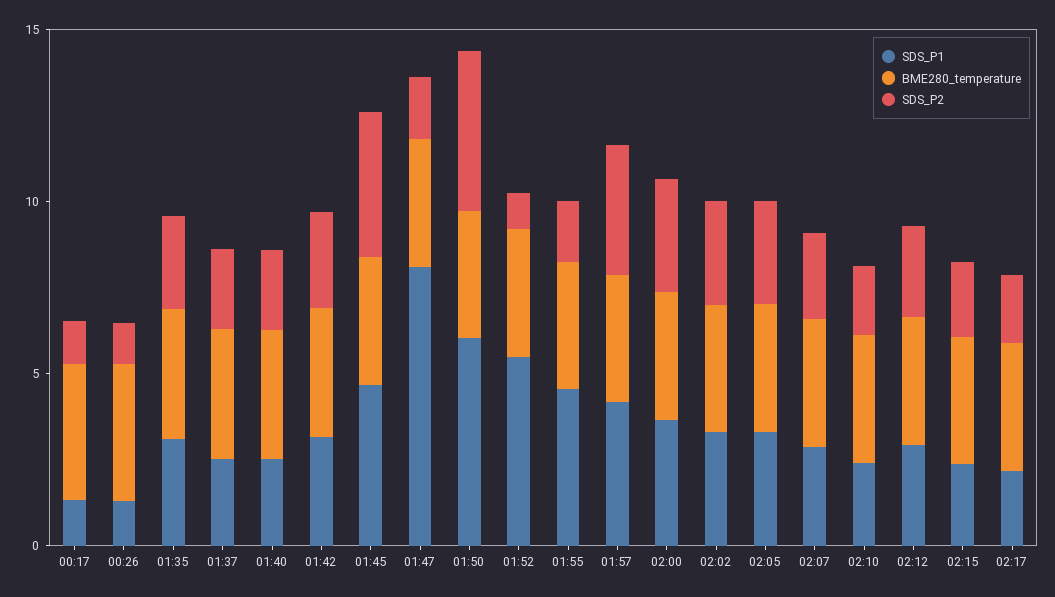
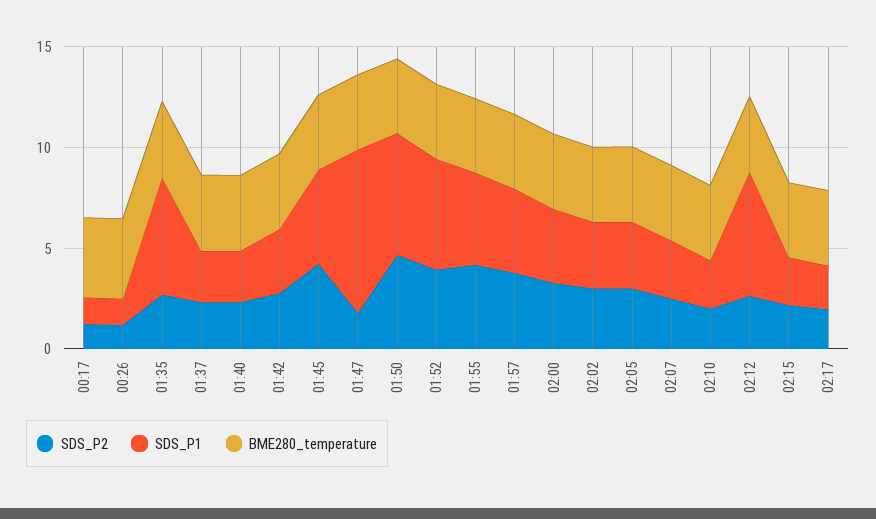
SDS_P1, 01:35: 3 -> 6
SDS_P2, 01:52: 1 -> 4
SDS_P2, 01:55: 2 -> 4
SDS_P1, 02:12: 3 -> 6

